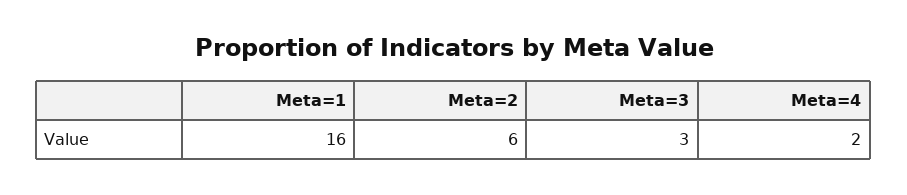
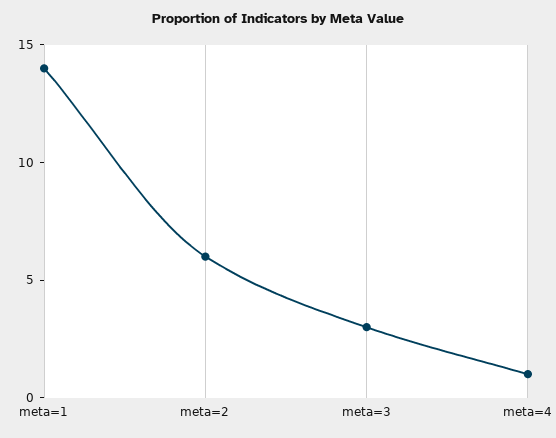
Meta=1: 16 -> 14
Meta=4: 2 -> 1

